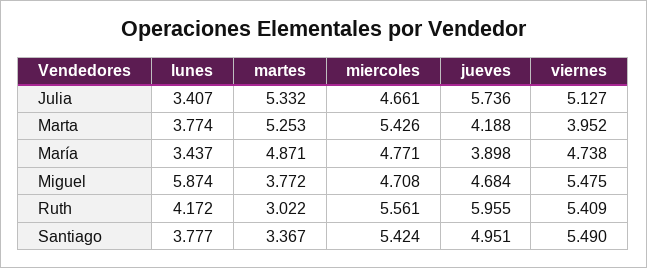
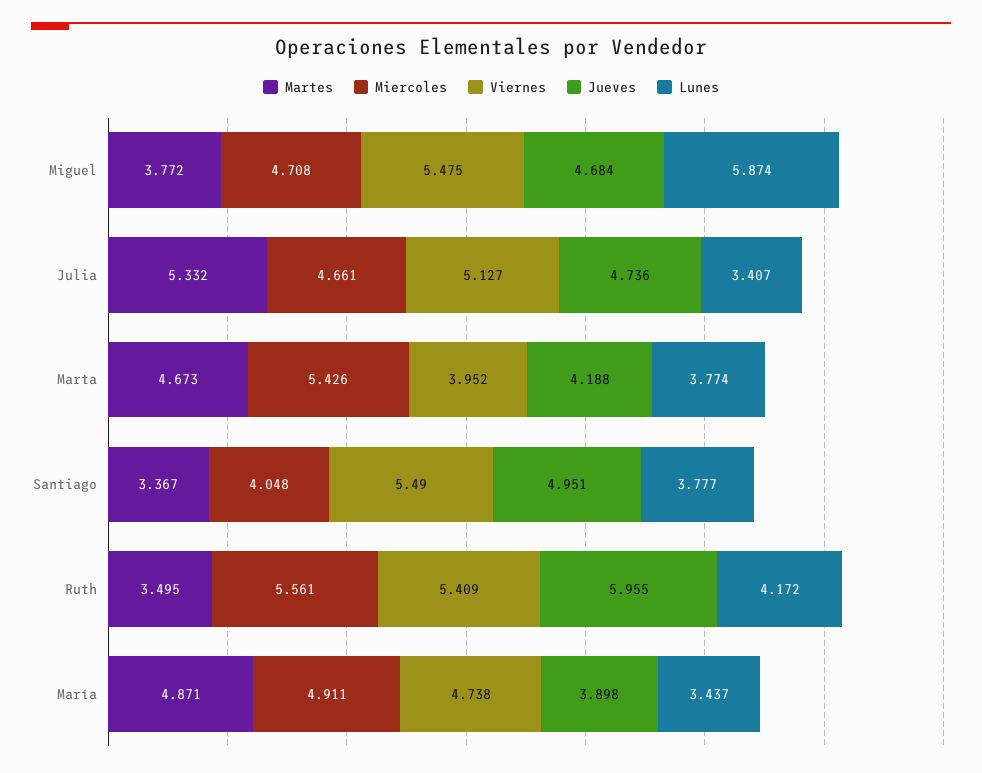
jueves, Julia: 5.736 -> 4.736
martes, Marta: 5.253 -> 4.673
miercoles, María: 4.771 -> 4.911
martes, Ruth: 3.022 -> 3.495
miercoles, Santiago: 5.424 -> 4.048

